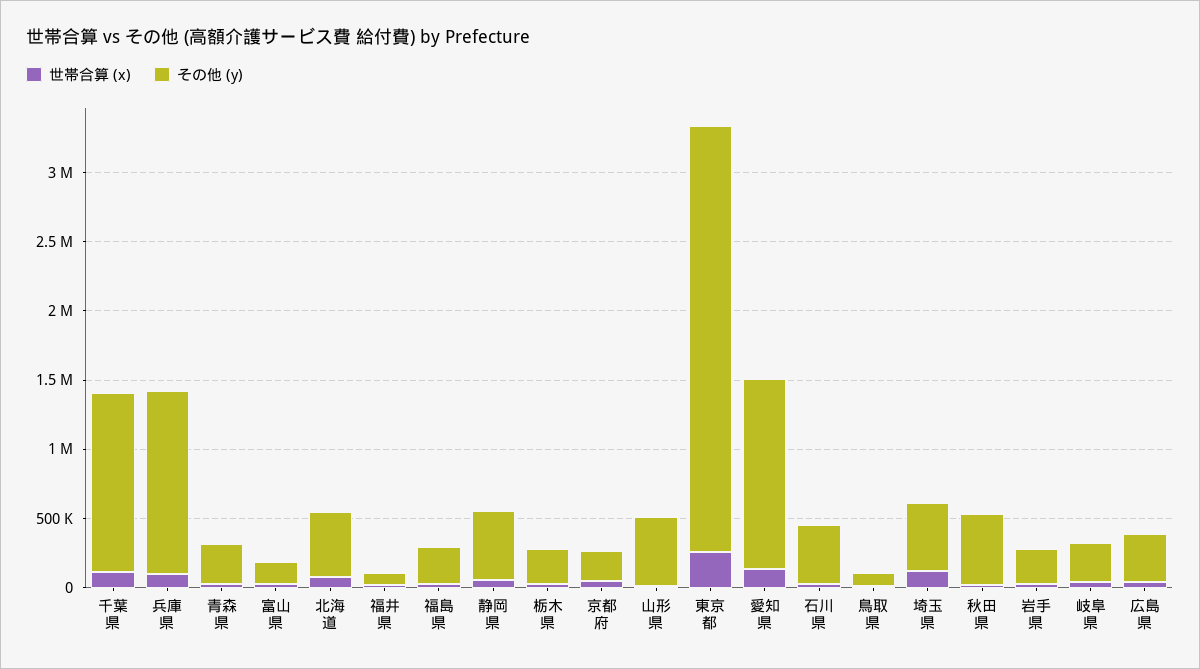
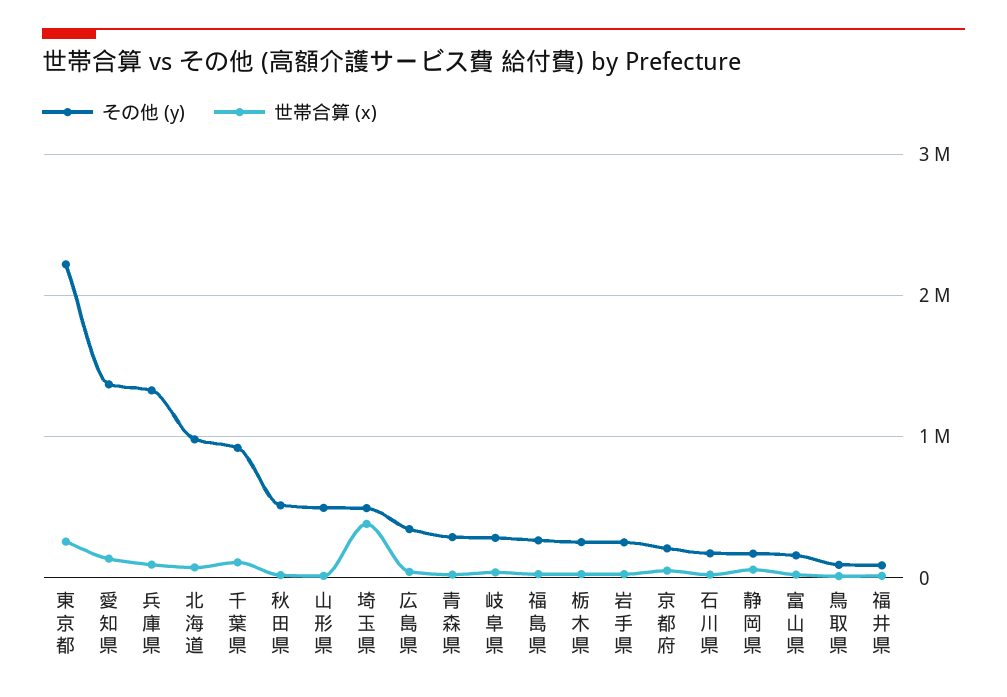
その他 (y), 千葉県: 1300000 -> 900000
その他 (y), 北海道: 500000 -> 1000000
その他 (y), 静岡県: 500000 -> 200000
その他 (y), 東京都: 3100000 -> 2200000
その他 (y), 石川県: 400000 -> 200000
世帯合算 (x), 埼玉県: 100000 -> 400000

